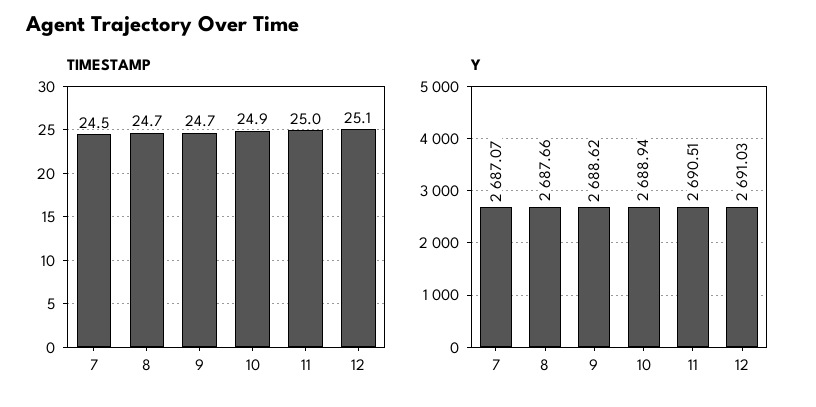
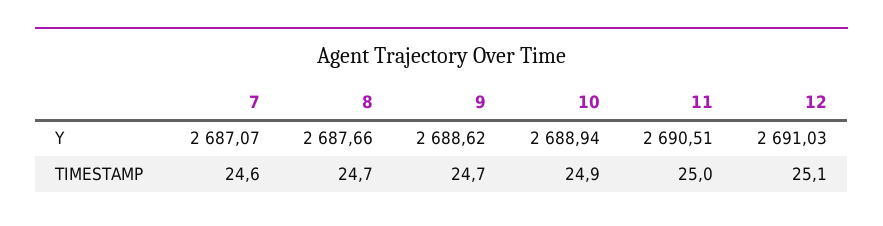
TIMESTAMP, 7: 24.5 -> 24.6

